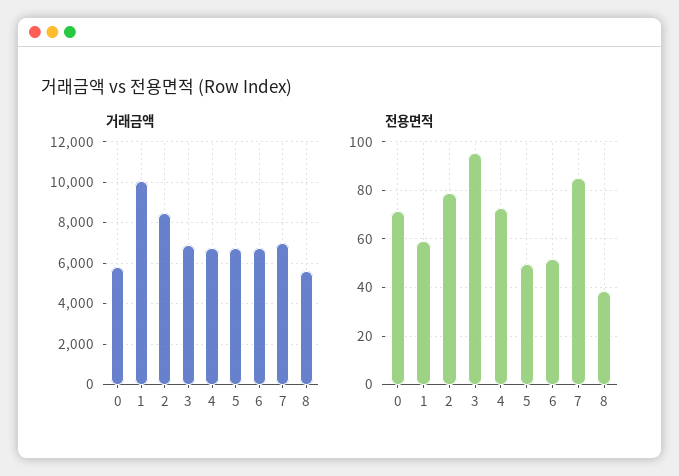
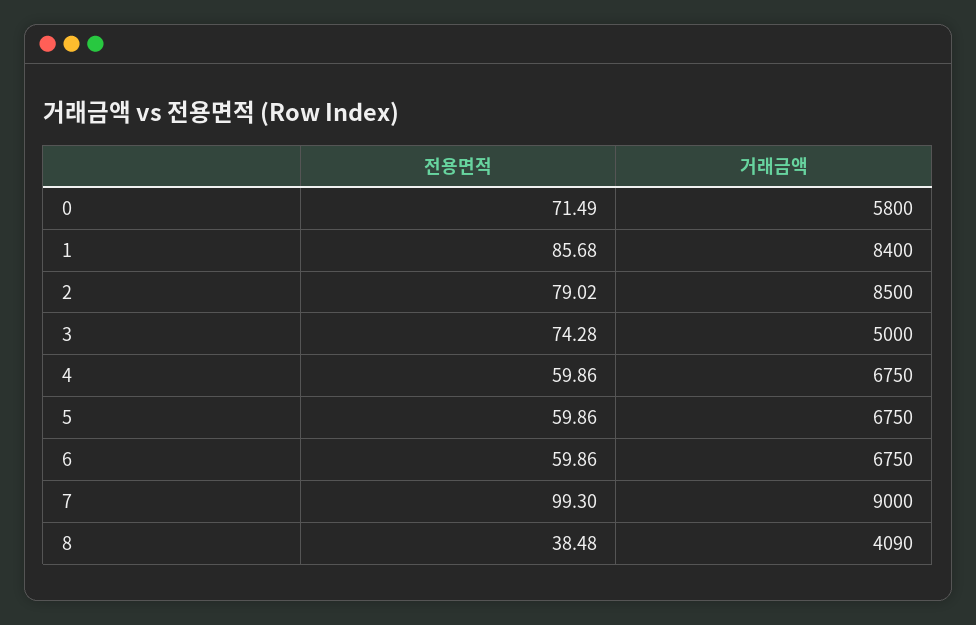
거래금액, 1: 10000 -> 8400
거래금액, 3: 7000 -> 5000
거래금액, 7: 7000 -> 9000
거래금액, 8: 5500 -> 4090
전용면적, 1: 60 -> 85.68
전용면적, 3: 95 -> 74.28
전용면적, 4: 72.5 -> 59.86
전용면적, 5: 50 -> 59.86
전용면적, 6: 52.5 -> 59.86
전용면적, 7: 85 -> 99.3

